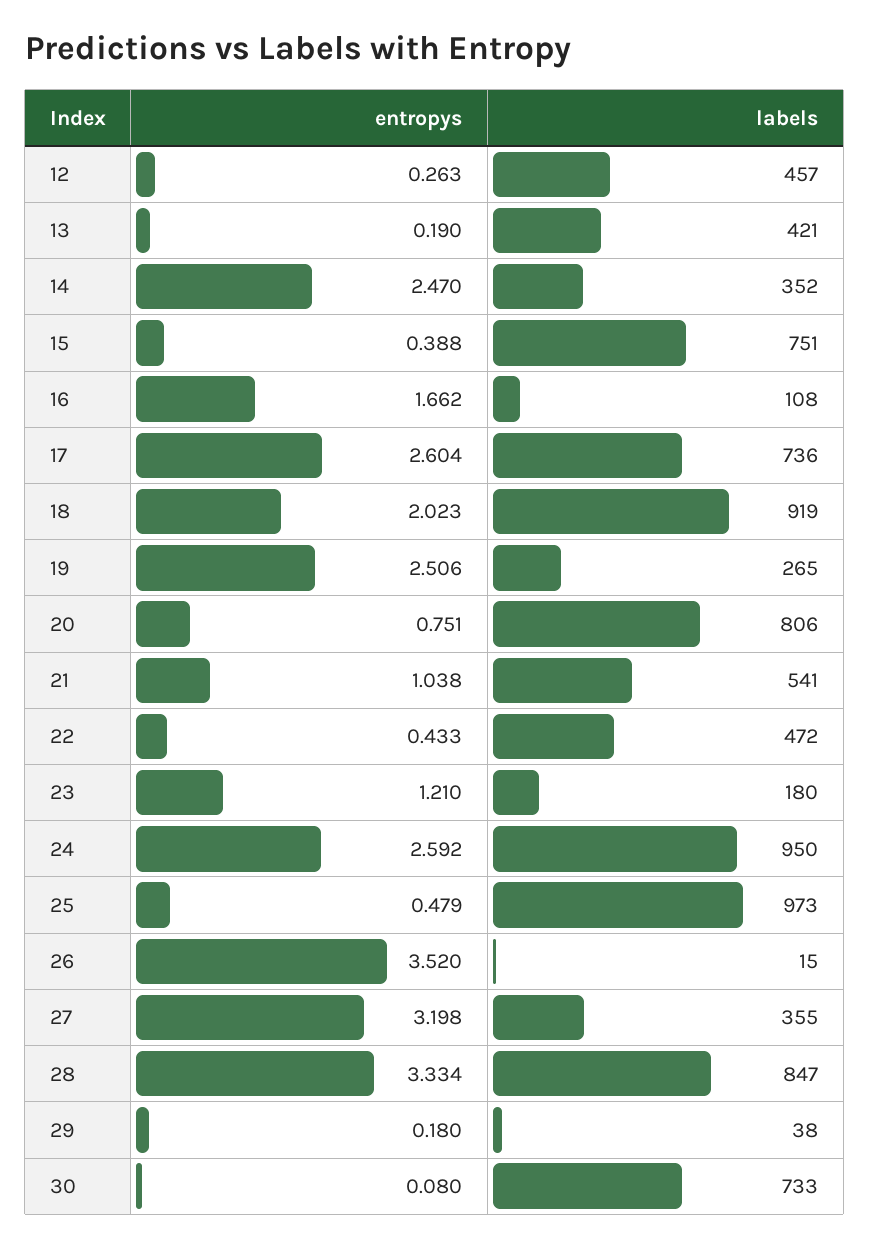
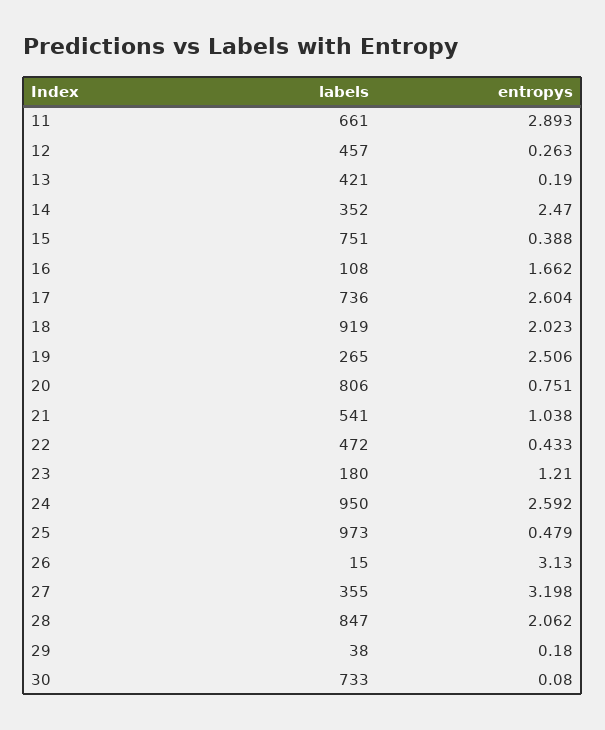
entropys, 26: 3.52 -> 3.13
entropys, 28: 3.334 -> 2.062
labels, 11: none -> 661
entropys, 11: none -> 2.893

